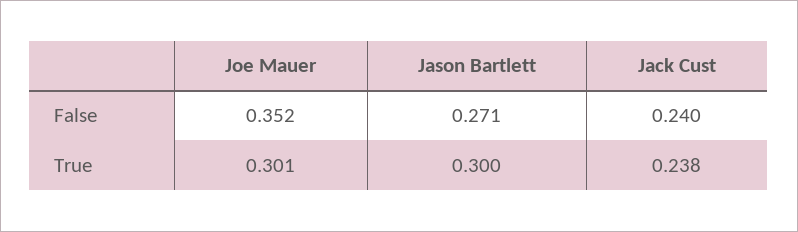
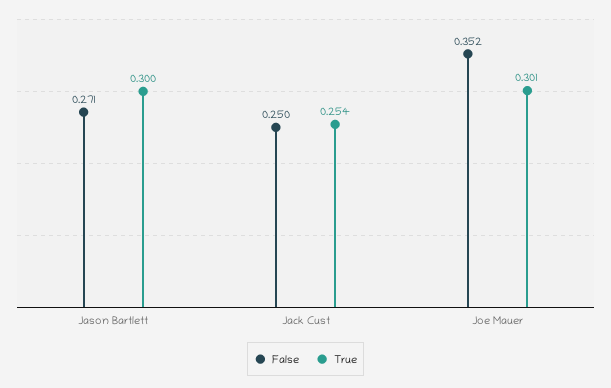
False, Jack Cust: 0.24 -> 0.25
True, Jack Cust: 0.238 -> 0.254

